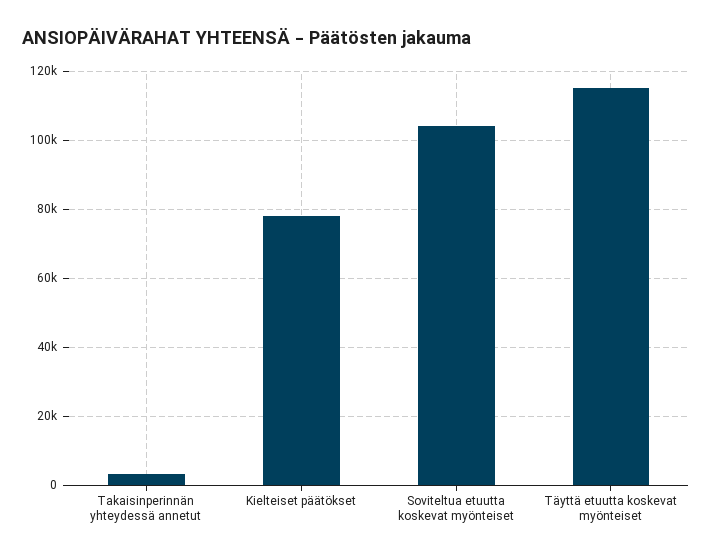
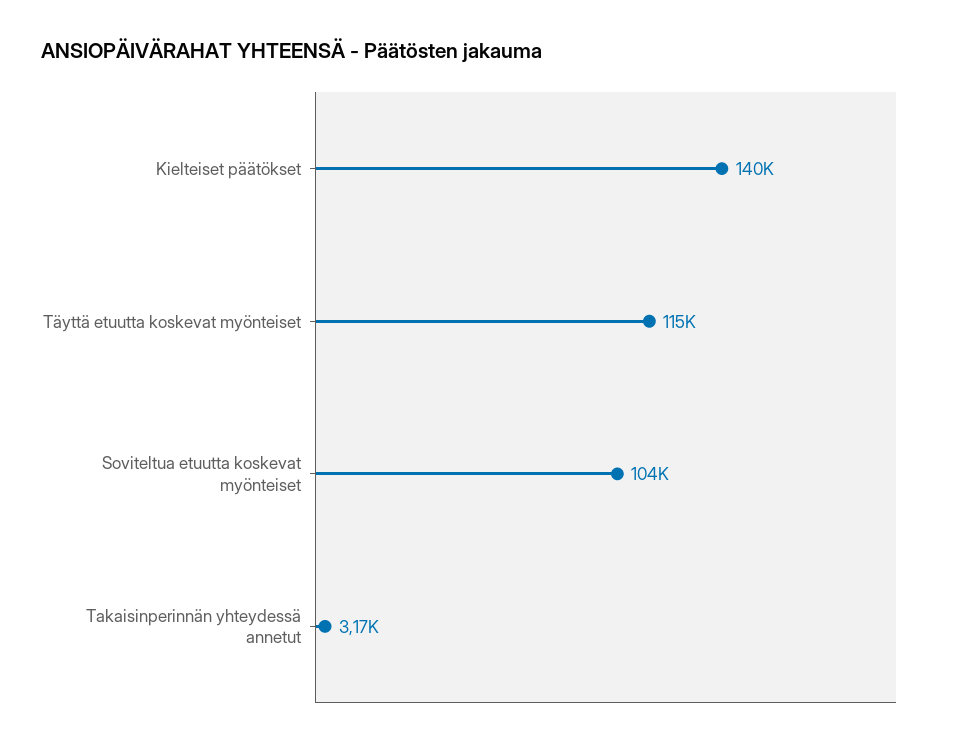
Kielteiset päätökset: 78000 -> 140000

